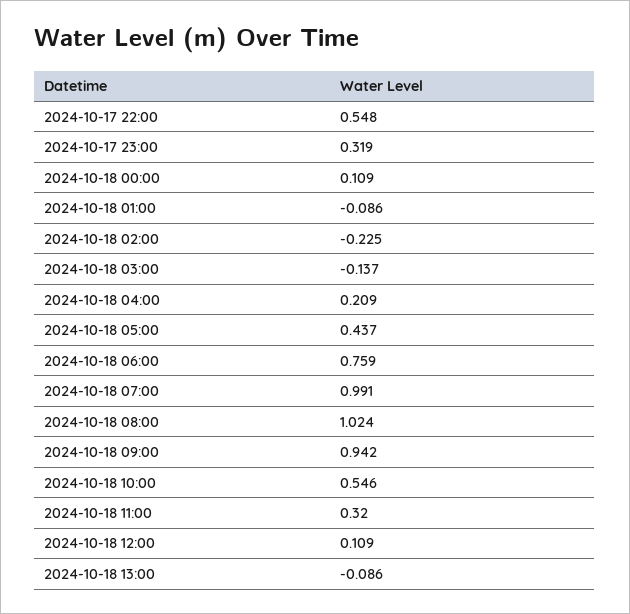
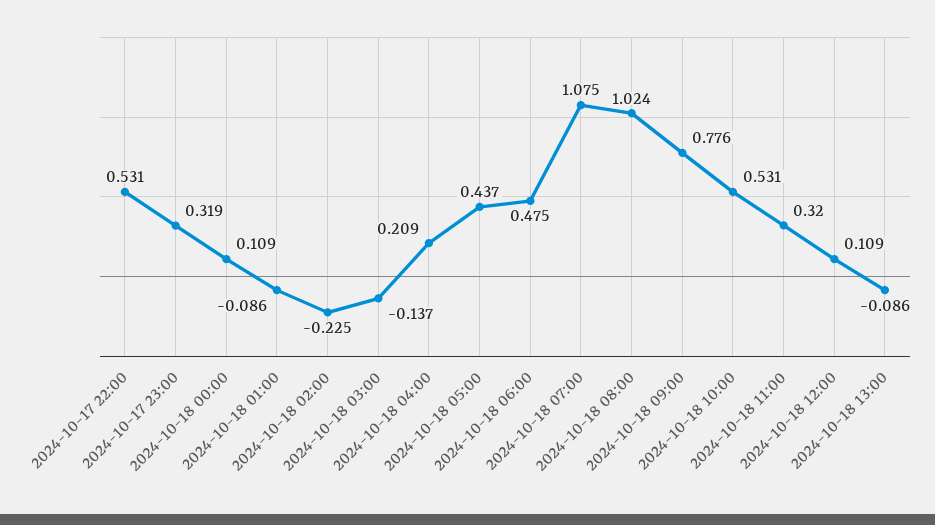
2024-10-17 22:00: 0.548 -> 0.531
2024-10-18 06:00: 0.759 -> 0.475
2024-10-18 07:00: 0.991 -> 1.075
2024-10-18 09:00: 0.942 -> 0.776
2024-10-18 10:00: 0.546 -> 0.531

